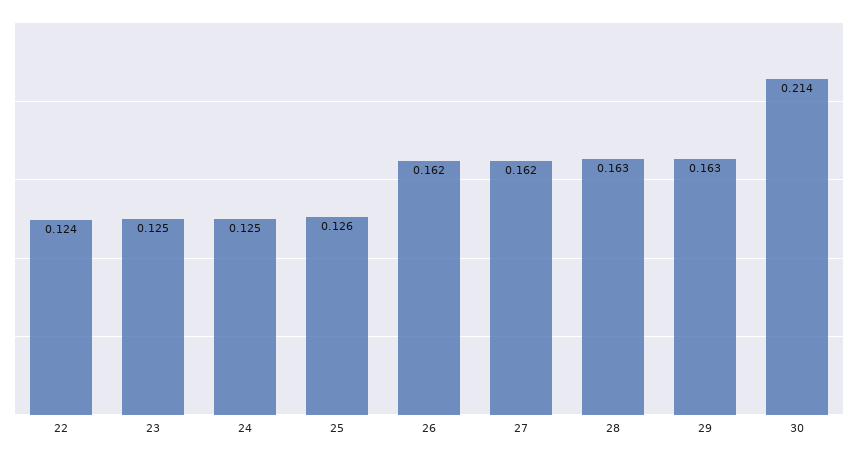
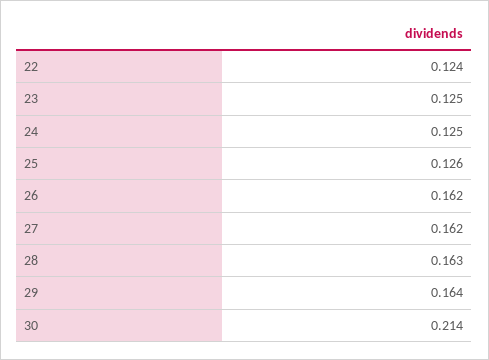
29: 0.163 -> 0.164

